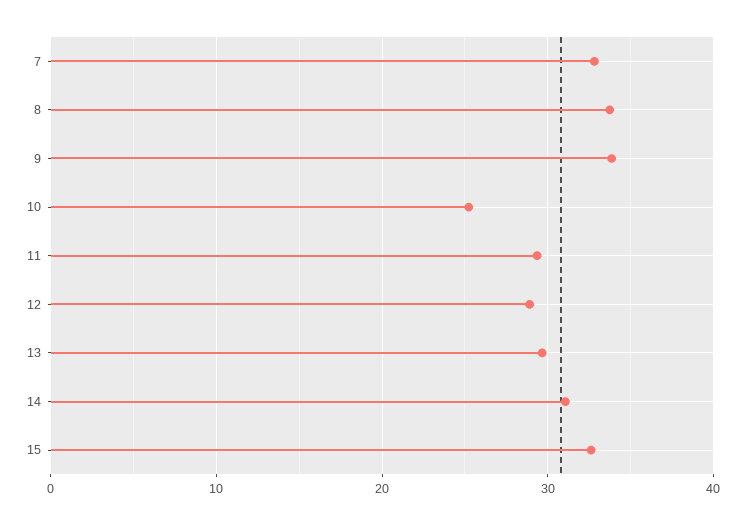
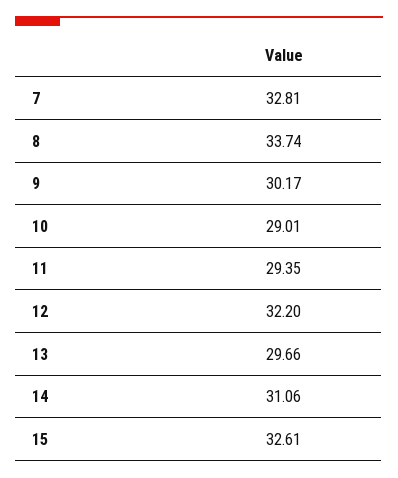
9: 34 -> 30.17
10: 25 -> 29.01
12: 29 -> 32.2

